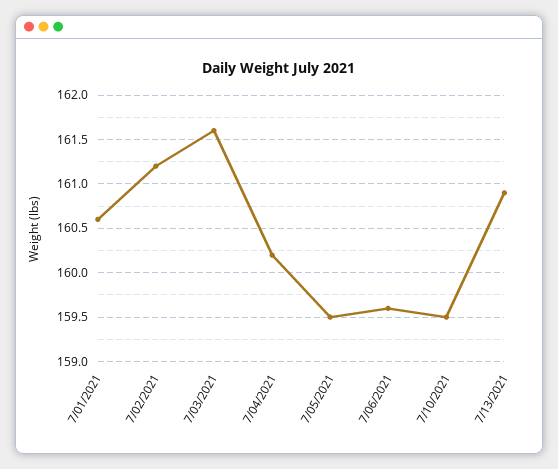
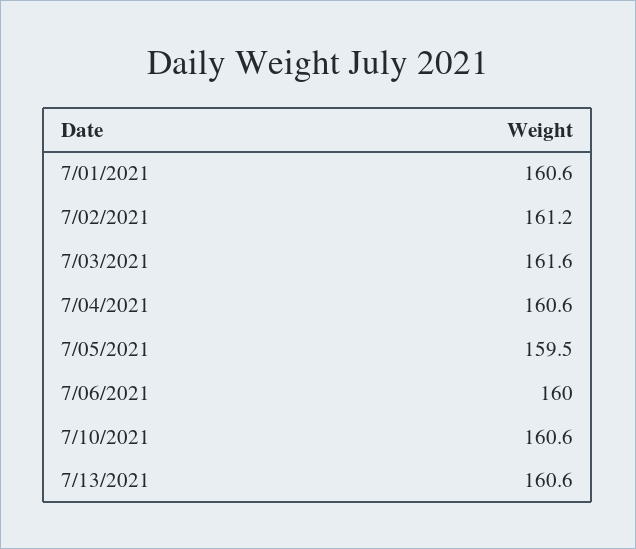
7/04/2021: 160.2 -> 160.6
7/06/2021: 159.6 -> 160
7/10/2021: 159.5 -> 160.6
7/13/2021: 160.9 -> 160.6

